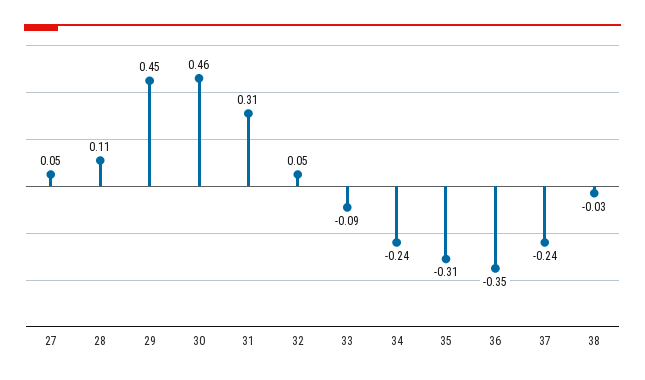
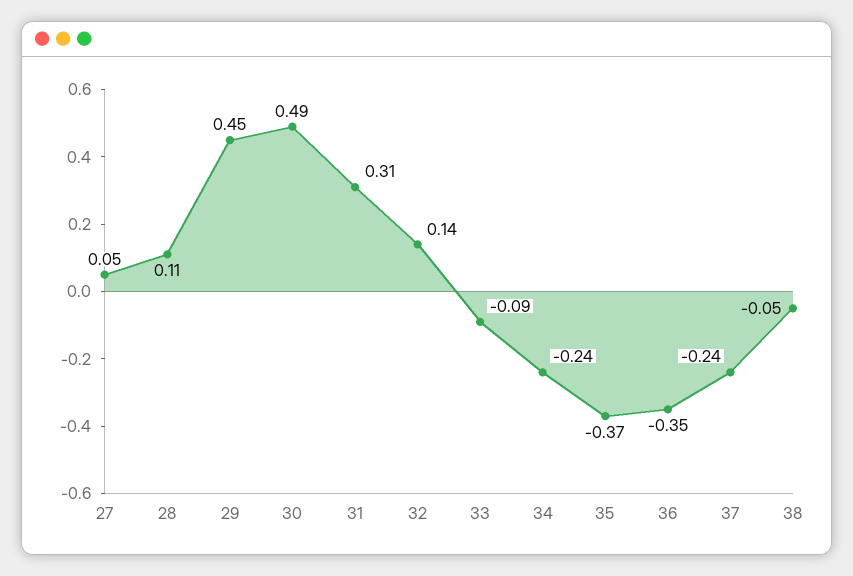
30: 0.46 -> 0.49
32: 0.05 -> 0.14
35: -0.31 -> -0.37
38: -0.03 -> -0.05

